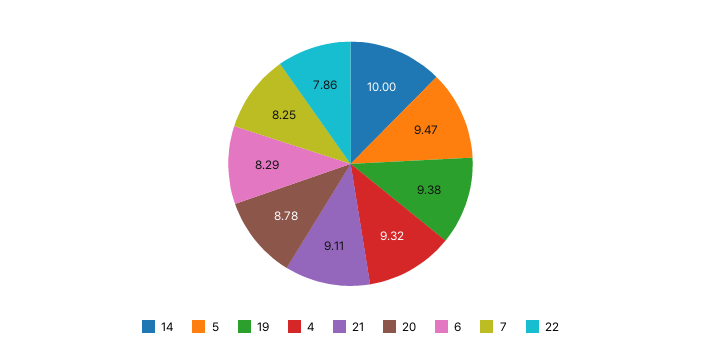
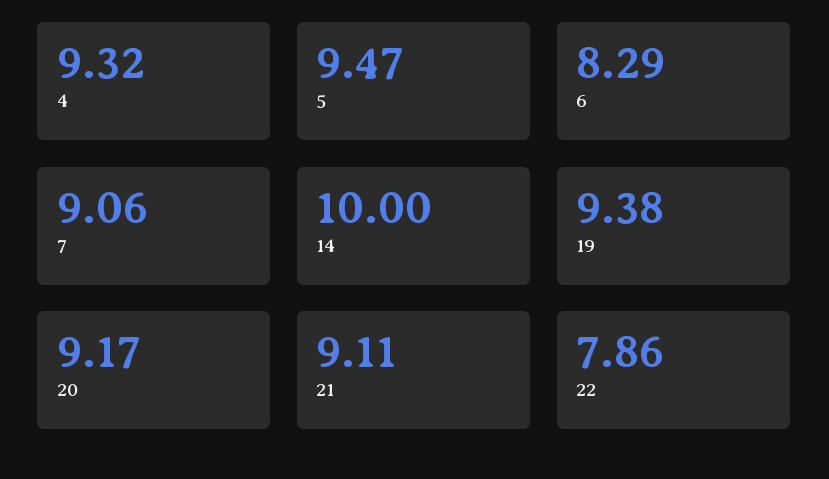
20: 8.78 -> 9.17
7: 8.25 -> 9.06

